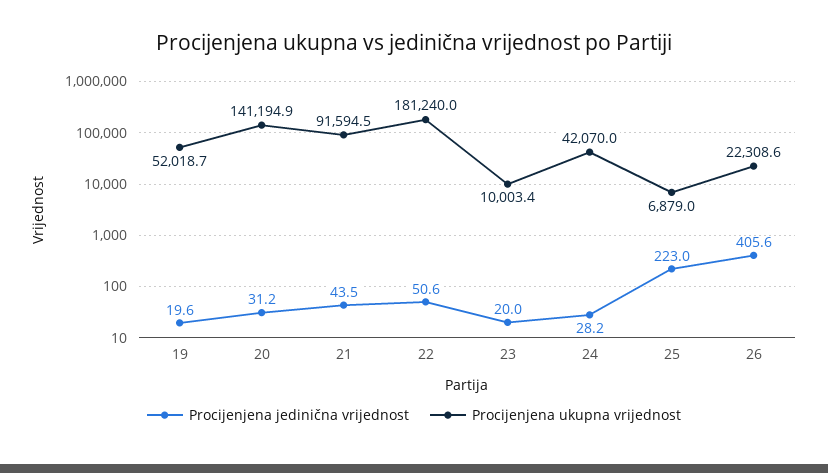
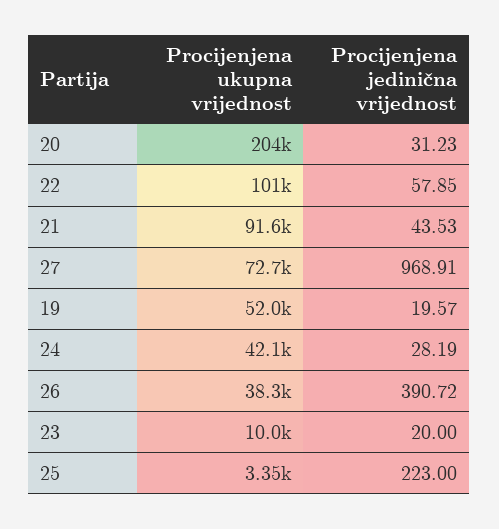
Procijenjena ukupna vrijednost, 20: 141194.9 -> 204000
Procijenjena jedinična vrijednost, 22: 50.6 -> 57.85
Procijenjena ukupna vrijednost, 22: 181240 -> 101000
Procijenjena ukupna vrijednost, 25: 6879 -> 3350
Procijenjena jedinična vrijednost, 26: 405.6 -> 390.72
Procijenjena ukupna vrijednost, 26: 22308.6 -> 38300
Procijenjena ukupna vrijednost, 27: none -> 72700
Procijenjena jedinična vrijednost, 27: none -> 968.91

